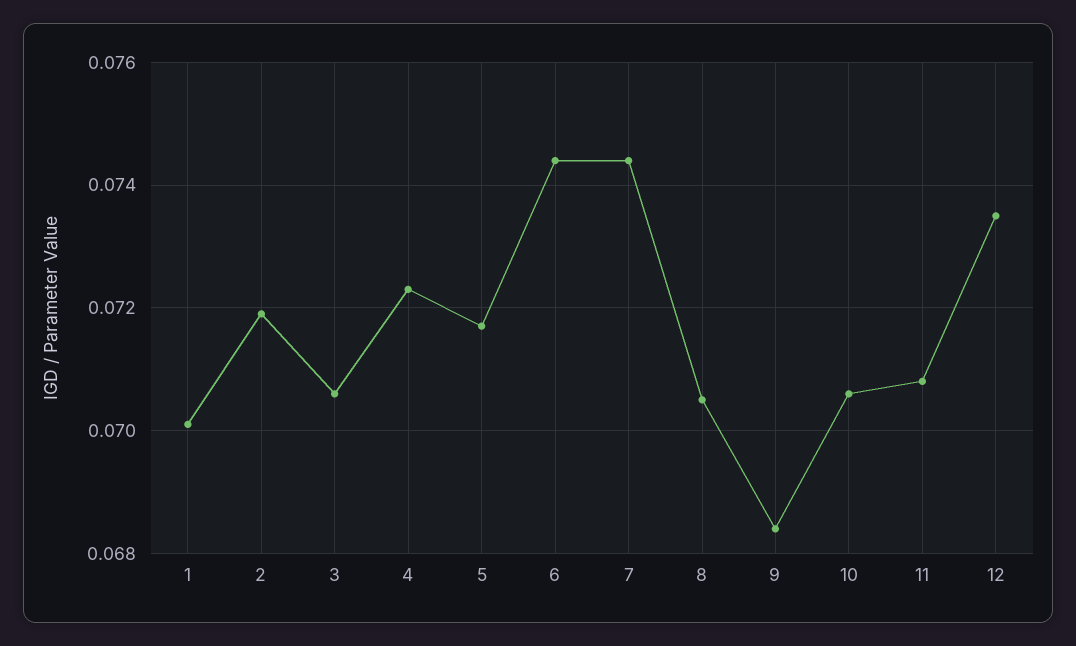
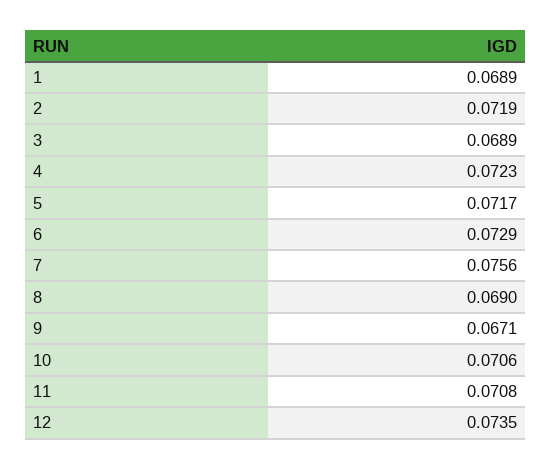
1: 0.07 -> 0.0689
3: 0.0705 -> 0.0689
6: 0.0745 -> 0.0729
7: 0.0745 -> 0.0756
8: 0.0705 -> 0.069
9: 0.0685 -> 0.0671

